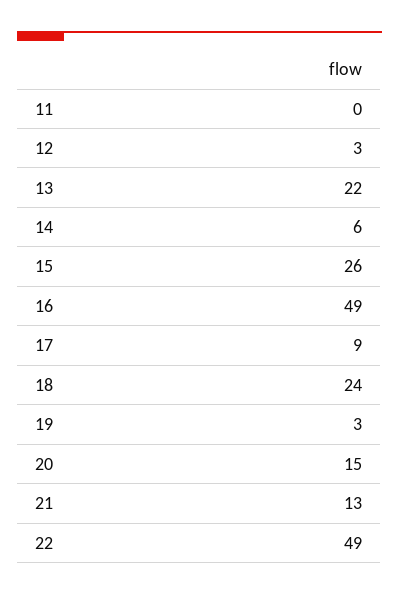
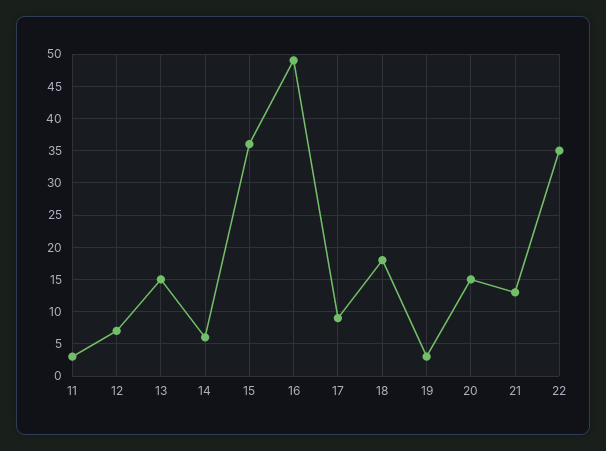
11: 0 -> 3
12: 3 -> 7
13: 22 -> 15
15: 26 -> 36
18: 24 -> 18
22: 49 -> 35

